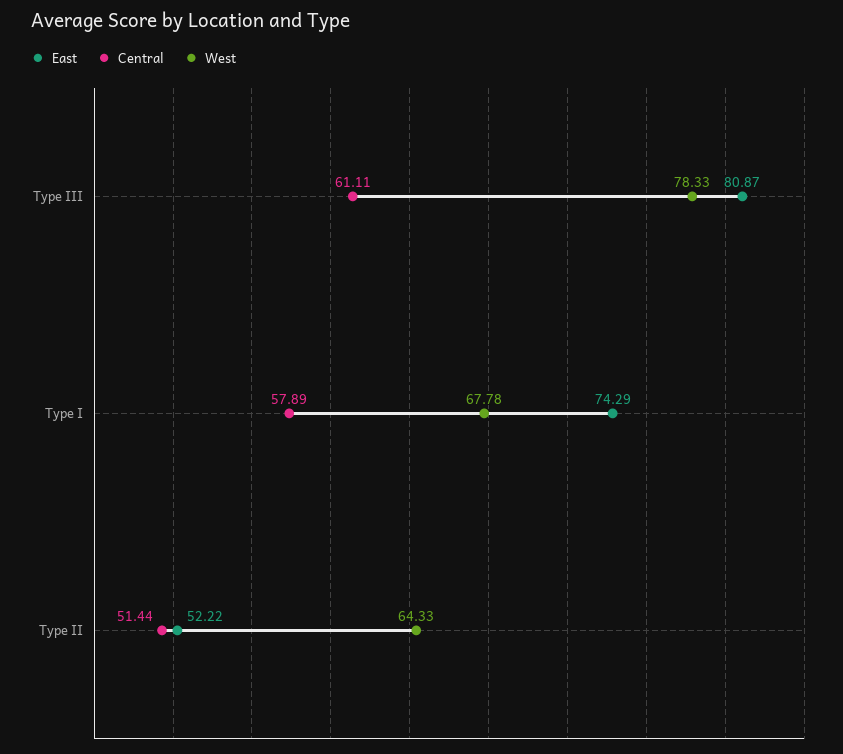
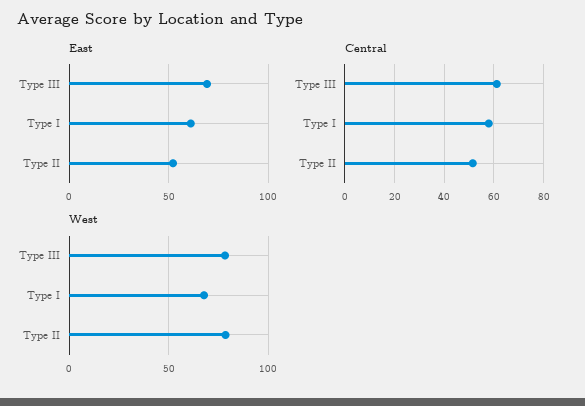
East, Type III: 80.87 -> 70
East, Type I: 74.29 -> 60
West, Type II: 64.33 -> 80

